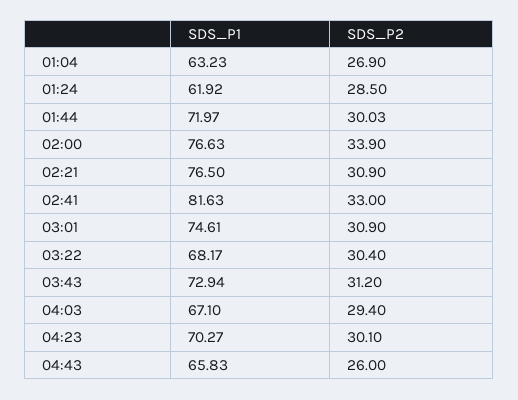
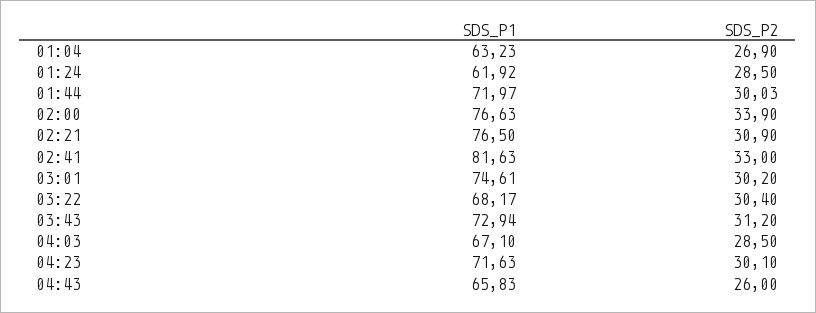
SDS_P2, 03:01: 30.9 -> 30.2
SDS_P2, 04:03: 29.4 -> 28.5
SDS_P1, 04:23: 70.27 -> 71.63

